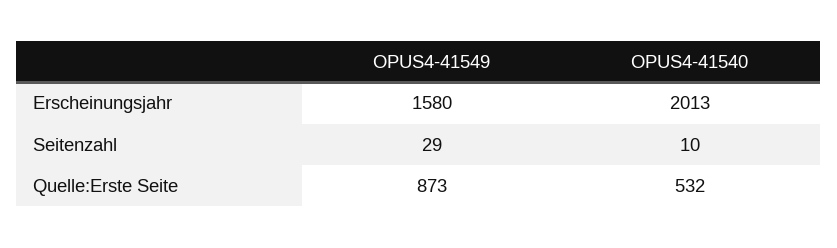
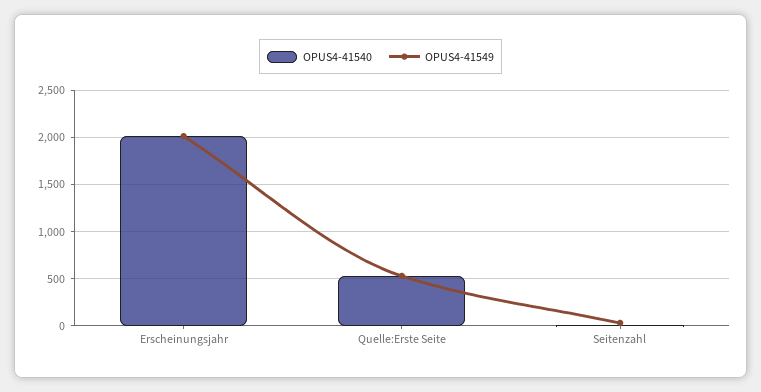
OPUS4-41549, Erscheinungsjahr: 1580 -> 2000
OPUS4-41549, Quelle:Erste Seite: 873 -> 500

